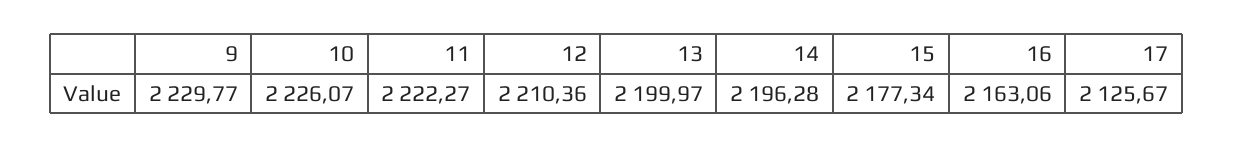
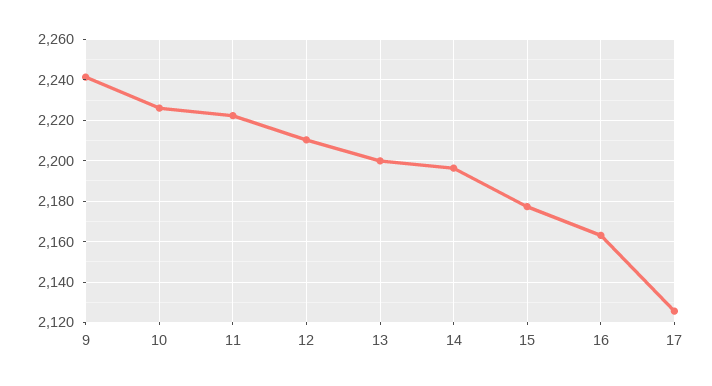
9: 2229.77 -> 2240

